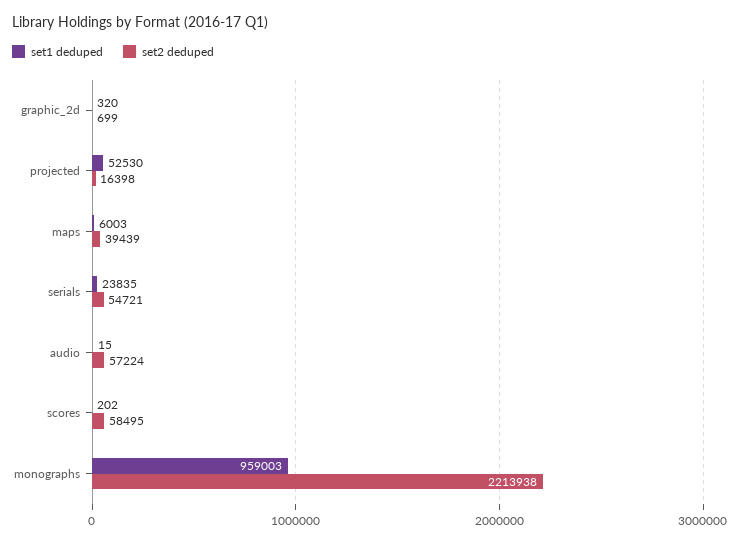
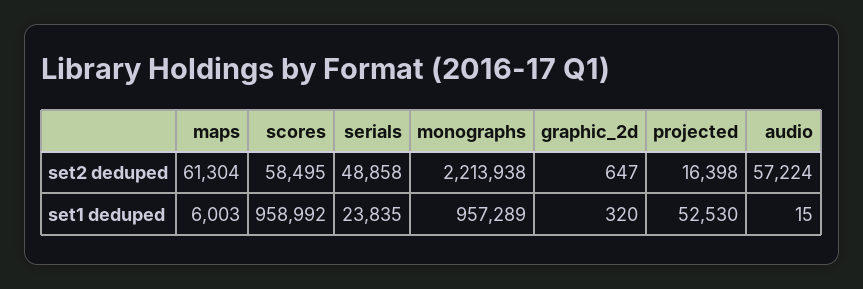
set2 deduped, graphic_2d: 699 -> 647
set2 deduped, maps: 39439 -> 61304
set2 deduped, serials: 54721 -> 48858
set1 deduped, scores: 202 -> 958992
set1 deduped, monographs: 959003 -> 957289

